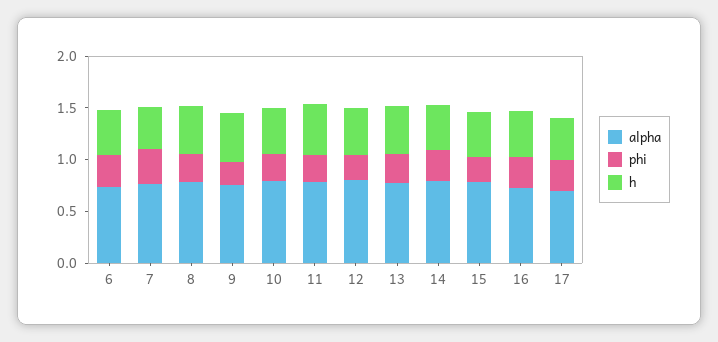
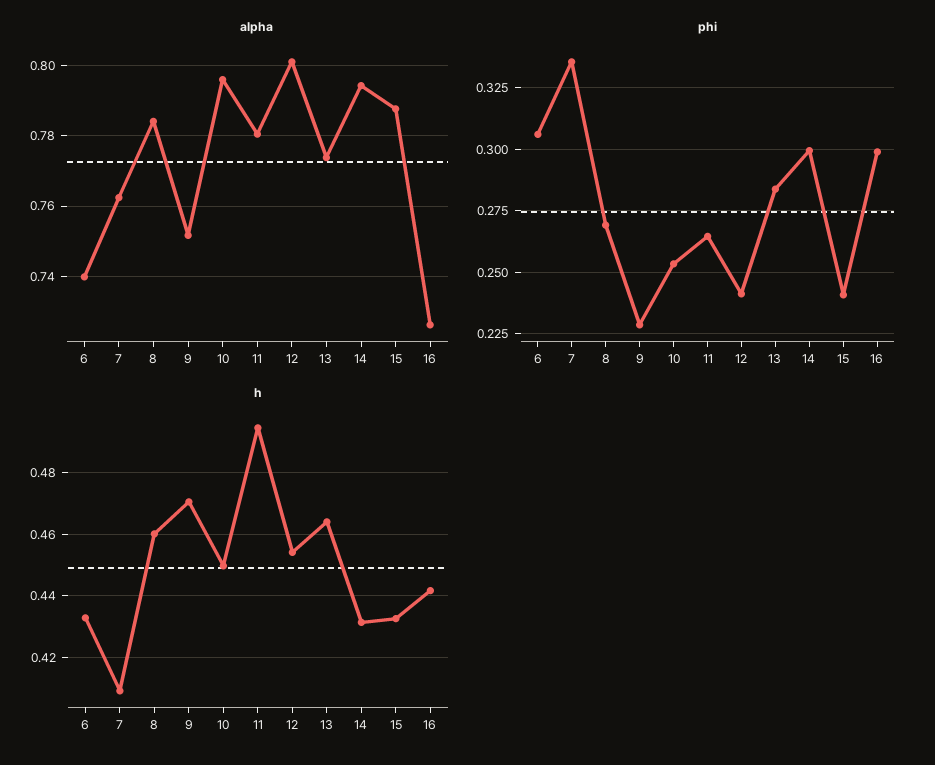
alpha, 17: 0.7 -> none
phi, 17: 0.3 -> none
h, 17: 0.4 -> none

